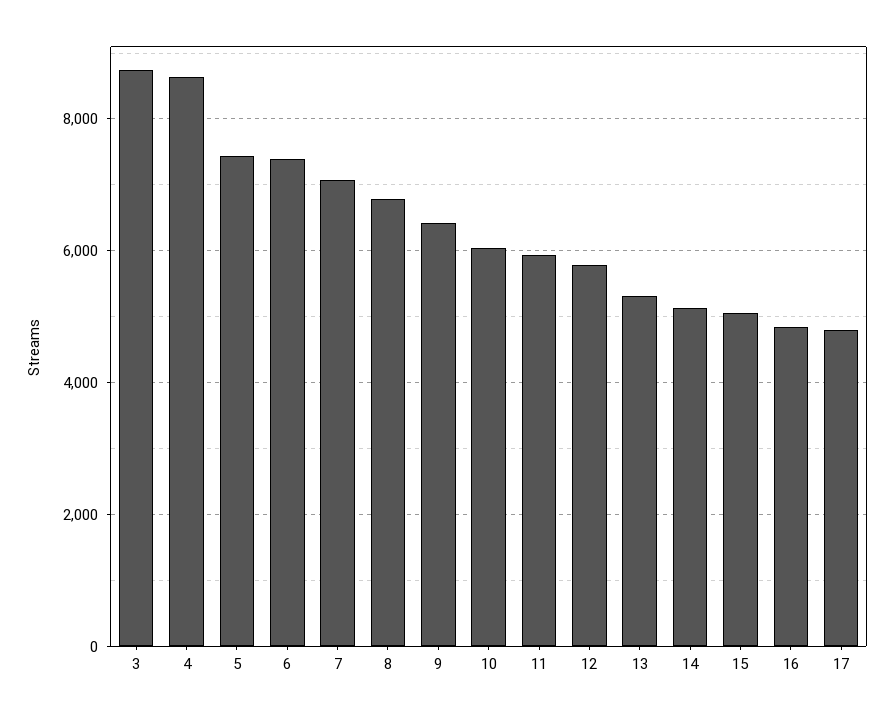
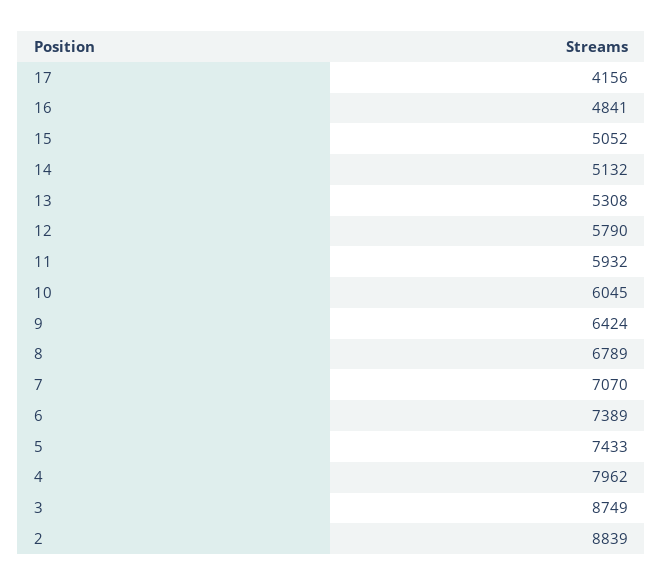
4: 8600 -> 7962
17: 4800 -> 4156
2: none -> 8839

